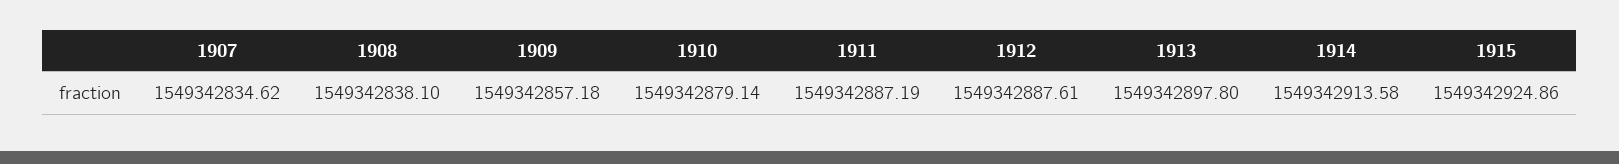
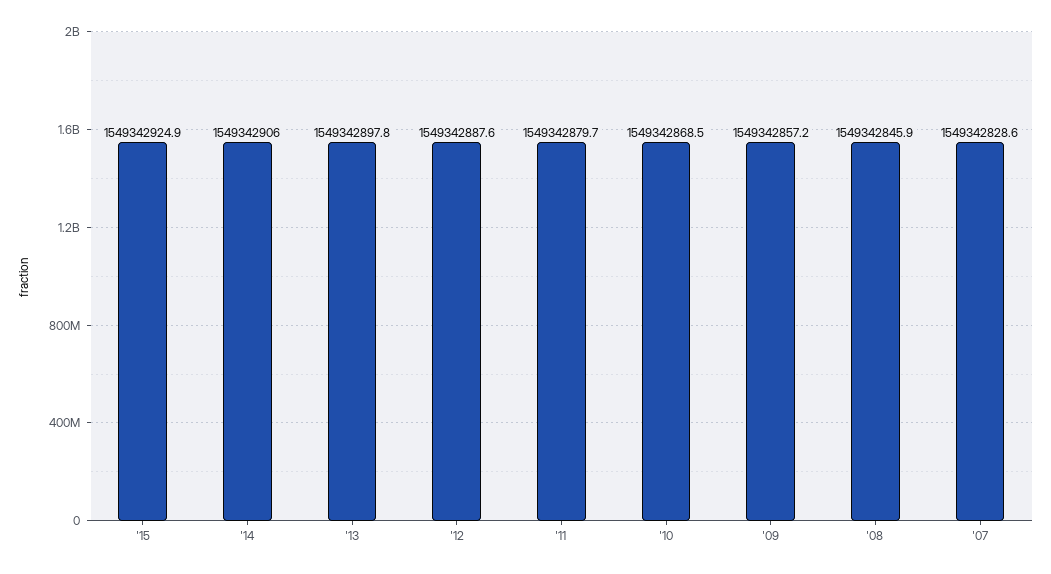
1907: 1549342834.62 -> 1549342828.6
1908: 1549342838.1 -> 1549342845.9
1910: 1549342879.14 -> 1549342868.5
1911: 1549342887.19 -> 1549342879.7
1914: 1549342913.58 -> 1549342906

